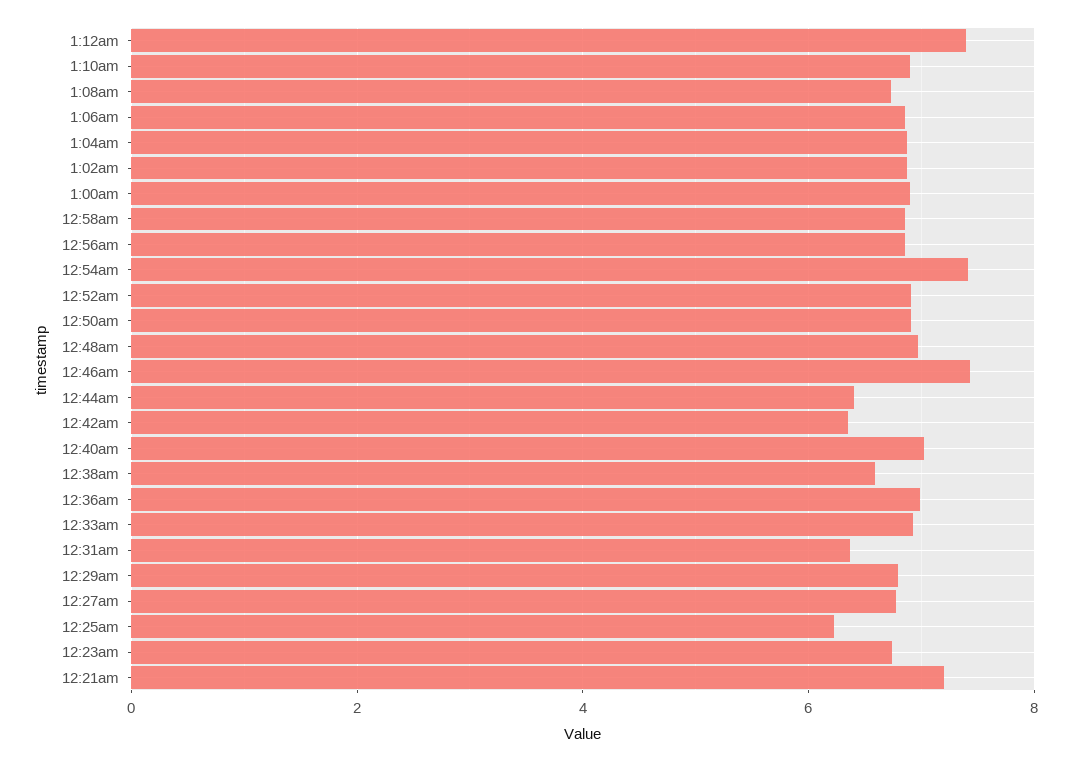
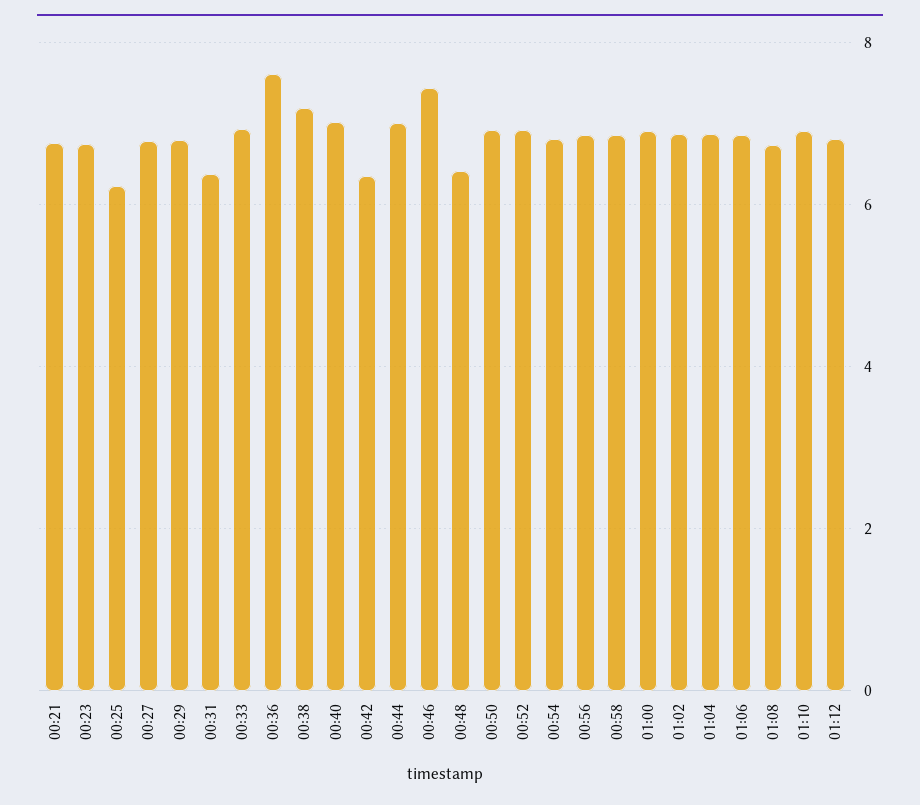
1:12am: 7.4 -> 6.8
12:54am: 7.4 -> 6.8
12:48am: 7 -> 6.4
12:44am: 6.4 -> 7
12:38am: 6.6 -> 7.2
12:36am: 7 -> 7.6
12:21am: 7.2 -> 6.8

